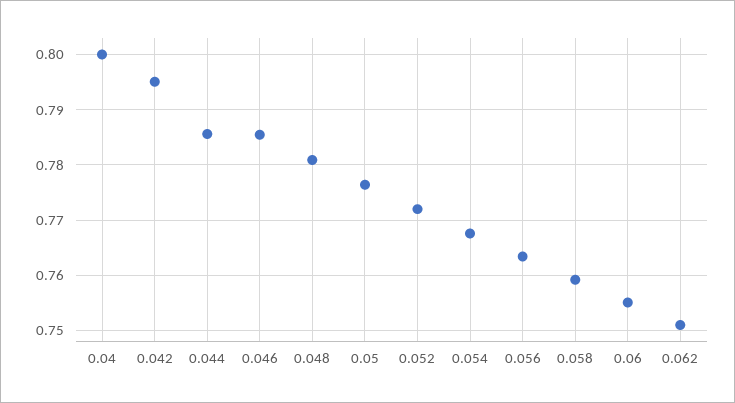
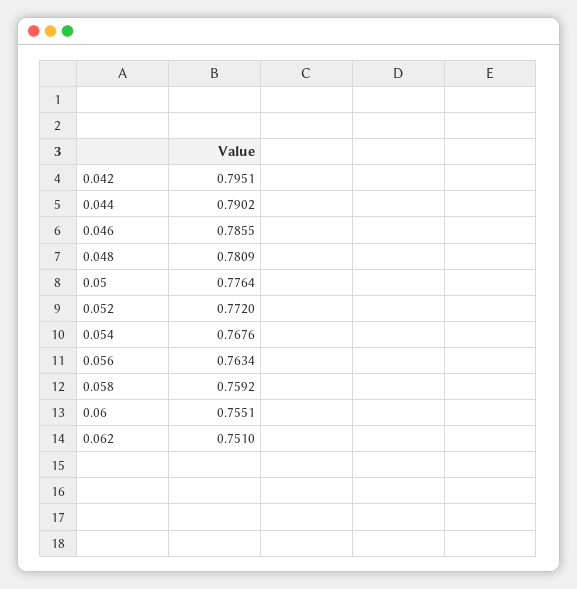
0.04: 0.8 -> none
0.044: 0.786 -> 0.7902

